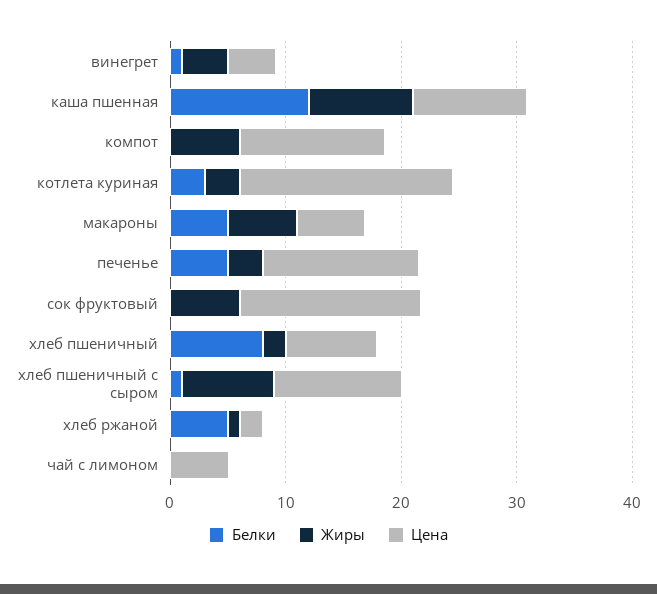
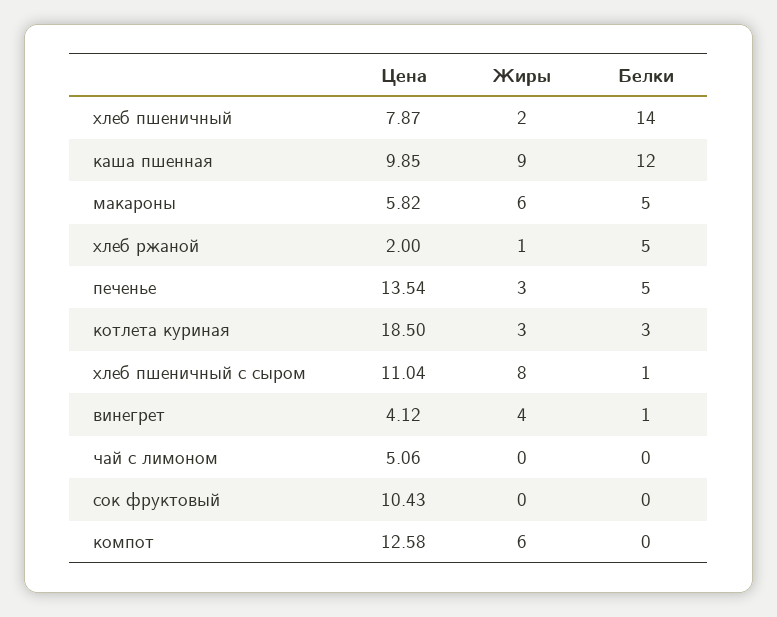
Жиры, сок фруктовый: 6 -> 0
Цена, сок фруктовый: 16 -> 10.43
Белки, хлеб пшеничный: 8 -> 14

